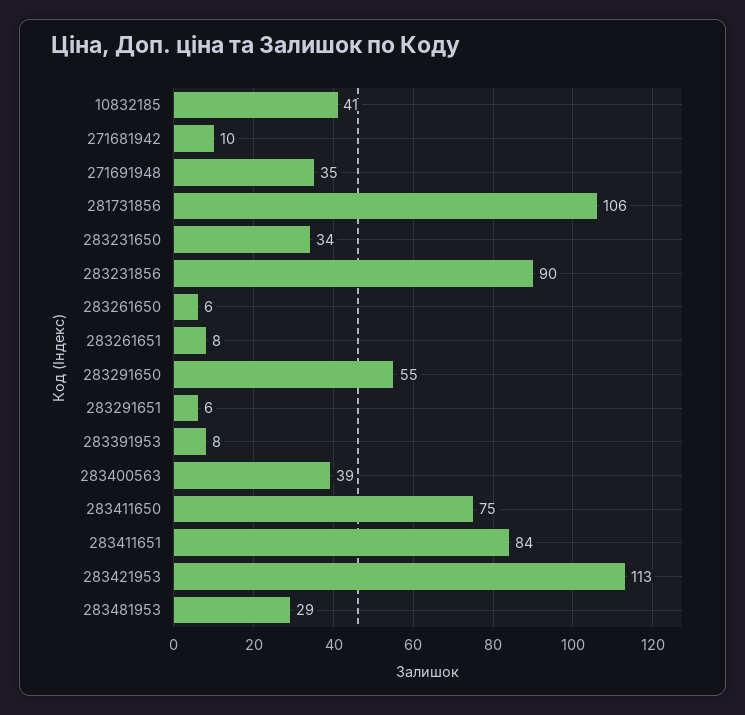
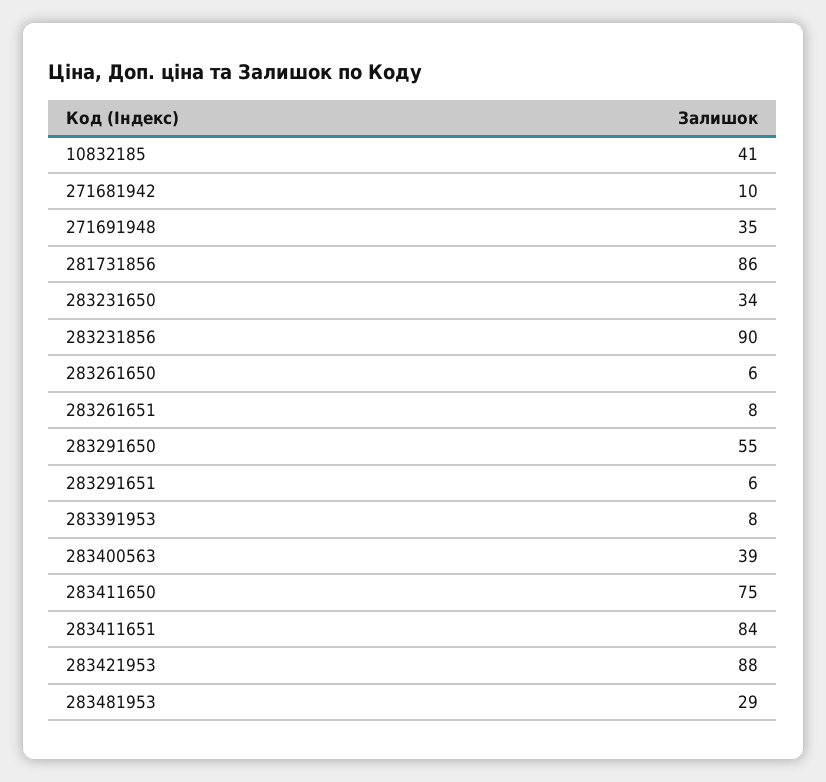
281731856: 106 -> 86
283421953: 113 -> 88

